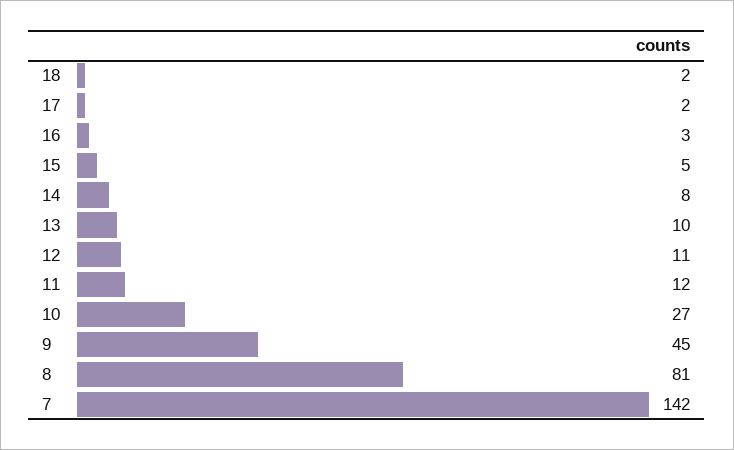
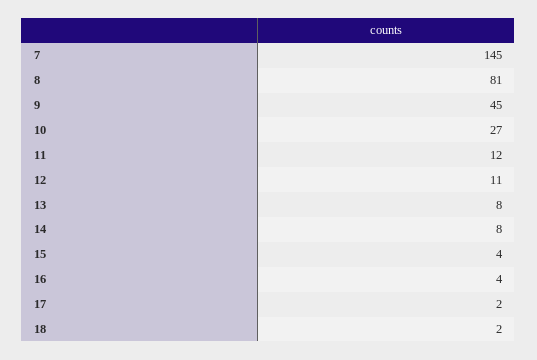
16: 3 -> 4
15: 5 -> 4
13: 10 -> 8
7: 142 -> 145

